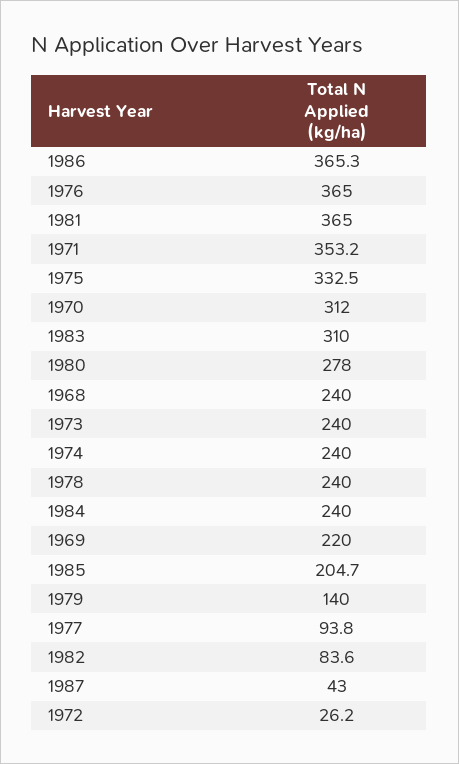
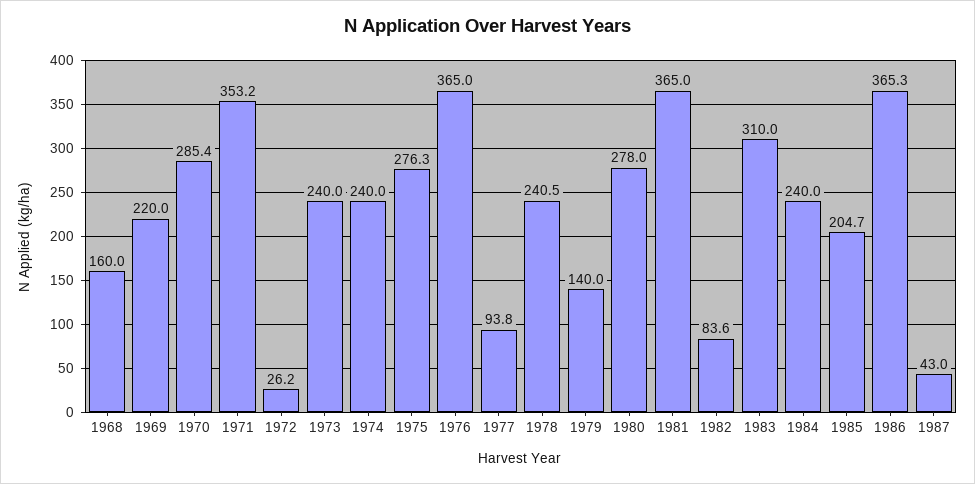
1975: 332.5 -> 276.3
1970: 312 -> 285.4
1968: 240 -> 160
1978: 240 -> 240.5

